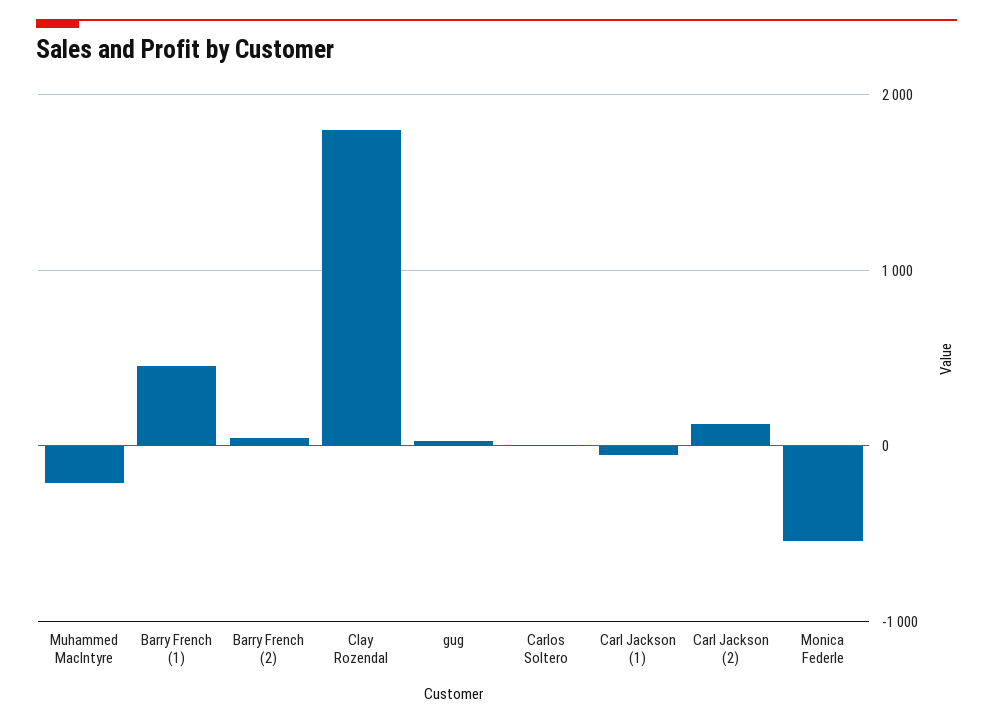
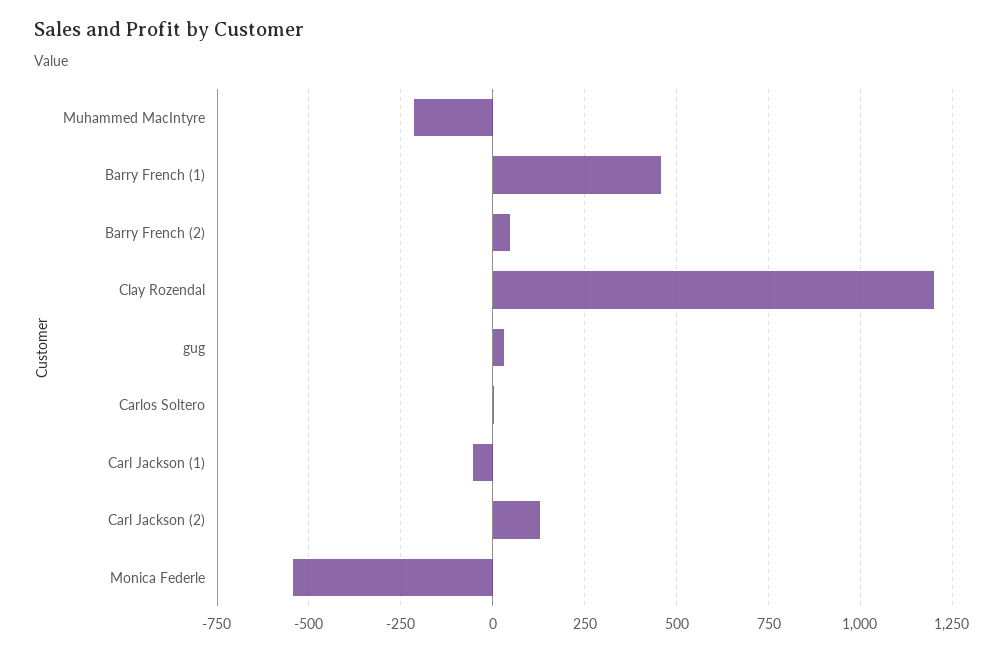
Clay Rozendal: 1800 -> 1200

